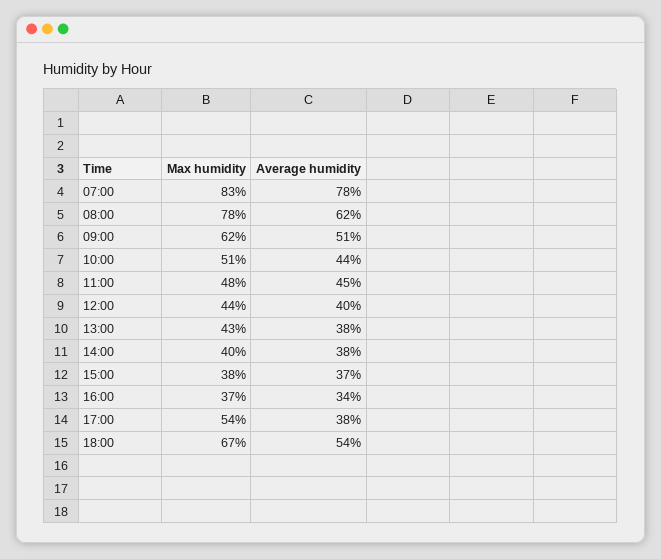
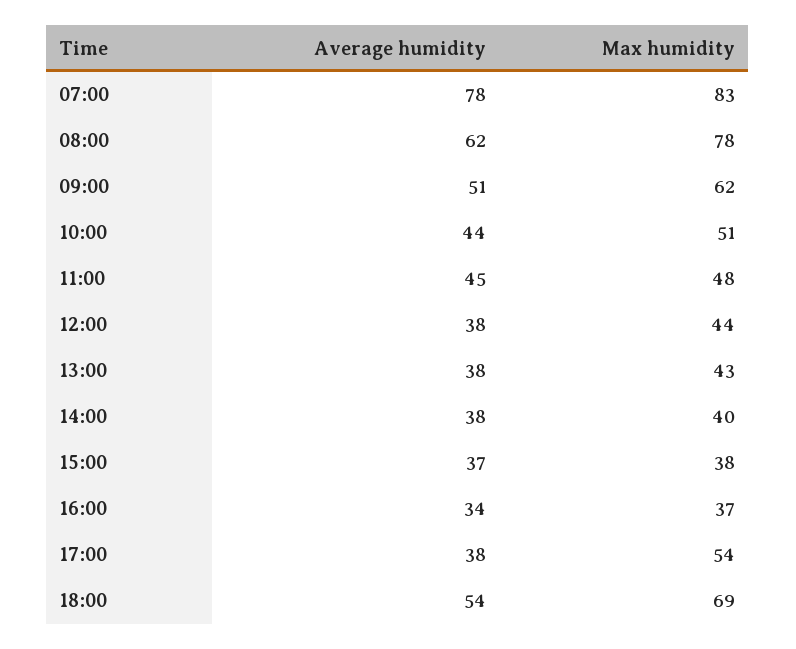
Average humidity, 12:00: 40 -> 38
Max humidity, 18:00: 67 -> 69

